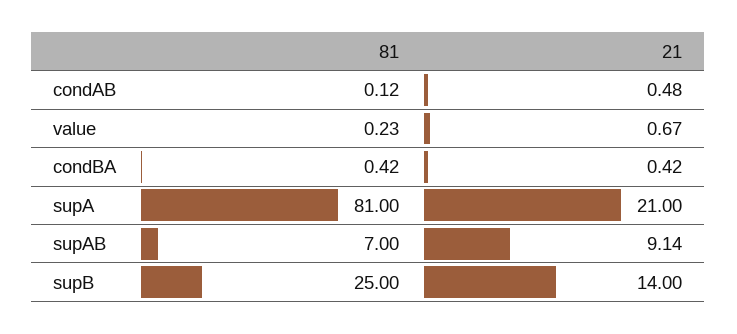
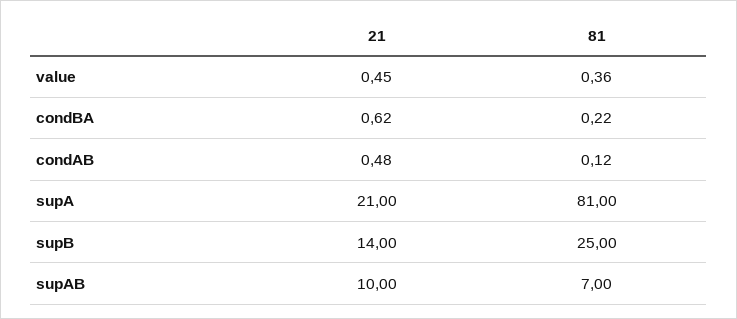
81, value: 0.23 -> 0.36
21, value: 0.67 -> 0.45
81, condBA: 0.42 -> 0.22
21, condBA: 0.42 -> 0.62
21, supAB: 9.14 -> 10

